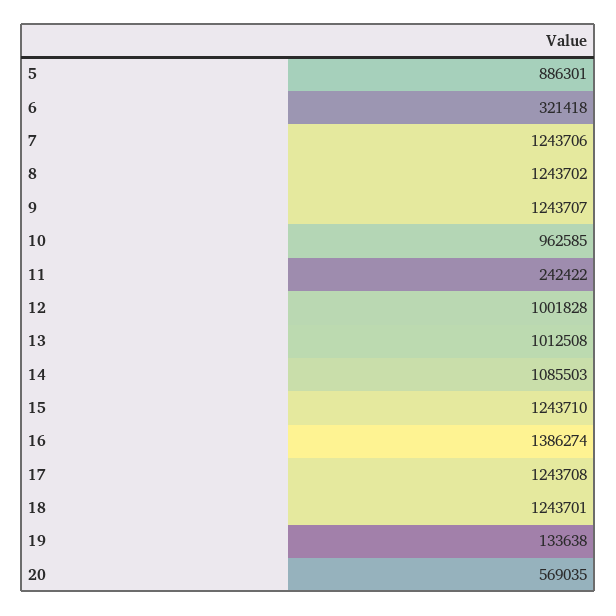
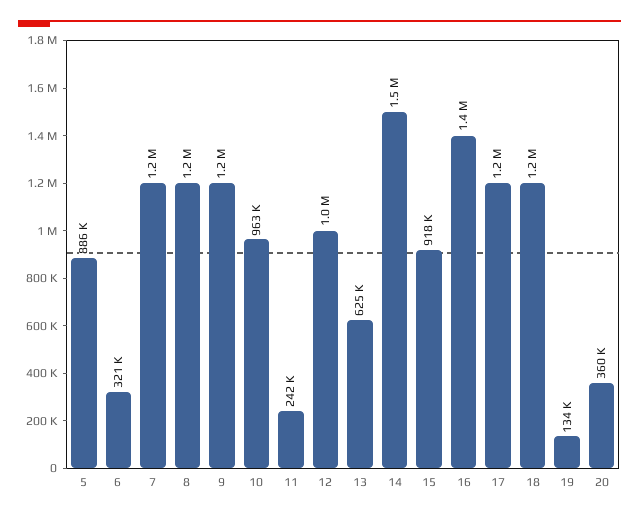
13: 1012508 -> 625000
14: 1085503 -> 1500000
15: 1243710 -> 918000
20: 569035 -> 360000

